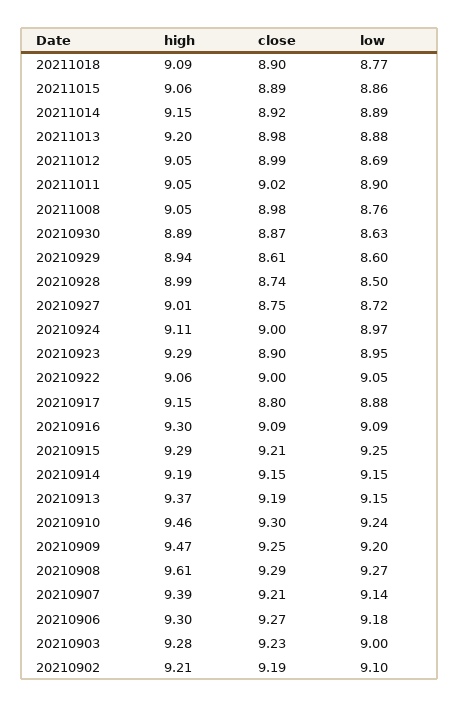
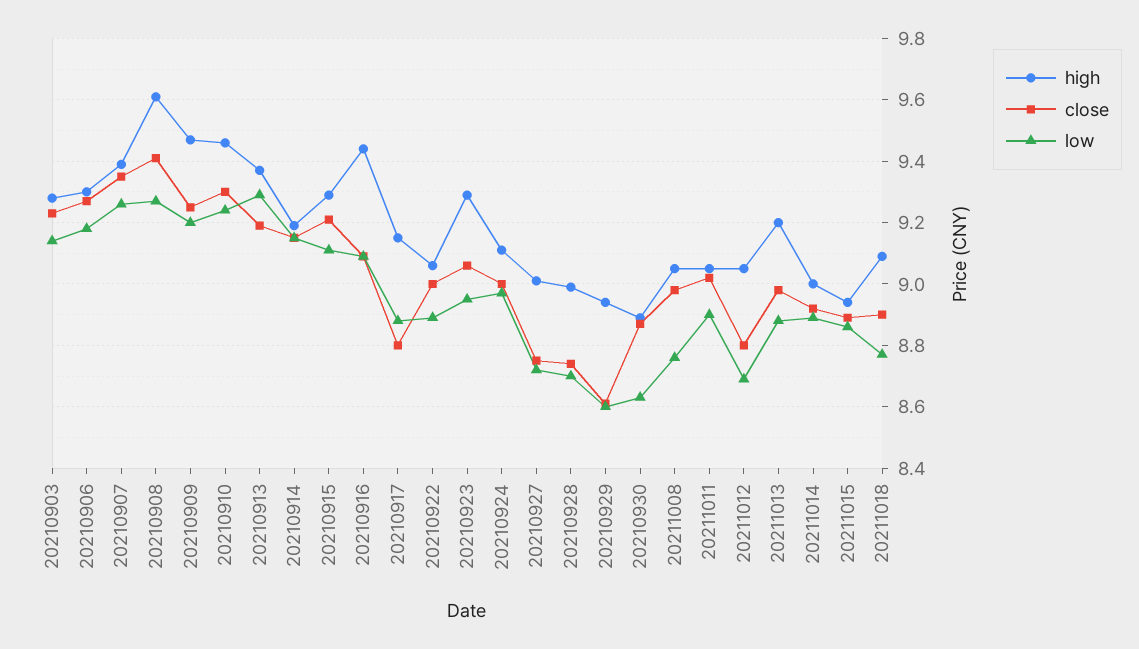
high, 20211015: 9.06 -> 8.95
high, 20211014: 9.15 -> 9
close, 20211012: 8.99 -> 8.8
low, 20210928: 8.5 -> 8.7
close, 20210923: 8.9 -> 9.05
low, 20210922: 9.05 -> 8.9
high, 20210916: 9.3 -> 9.45
low, 20210915: 9.25 -> 9.1
low, 20210913: 9.15 -> 9.3
close, 20210908: 9.29 -> 9.4
close, 20210907: 9.21 -> 9.35
low, 20210907: 9.14 -> 9.25
low, 20210903: 9 -> 9.15
high, 20210902: 9.21 -> none
close, 20210902: 9.19 -> none
low, 20210902: 9.1 -> none

